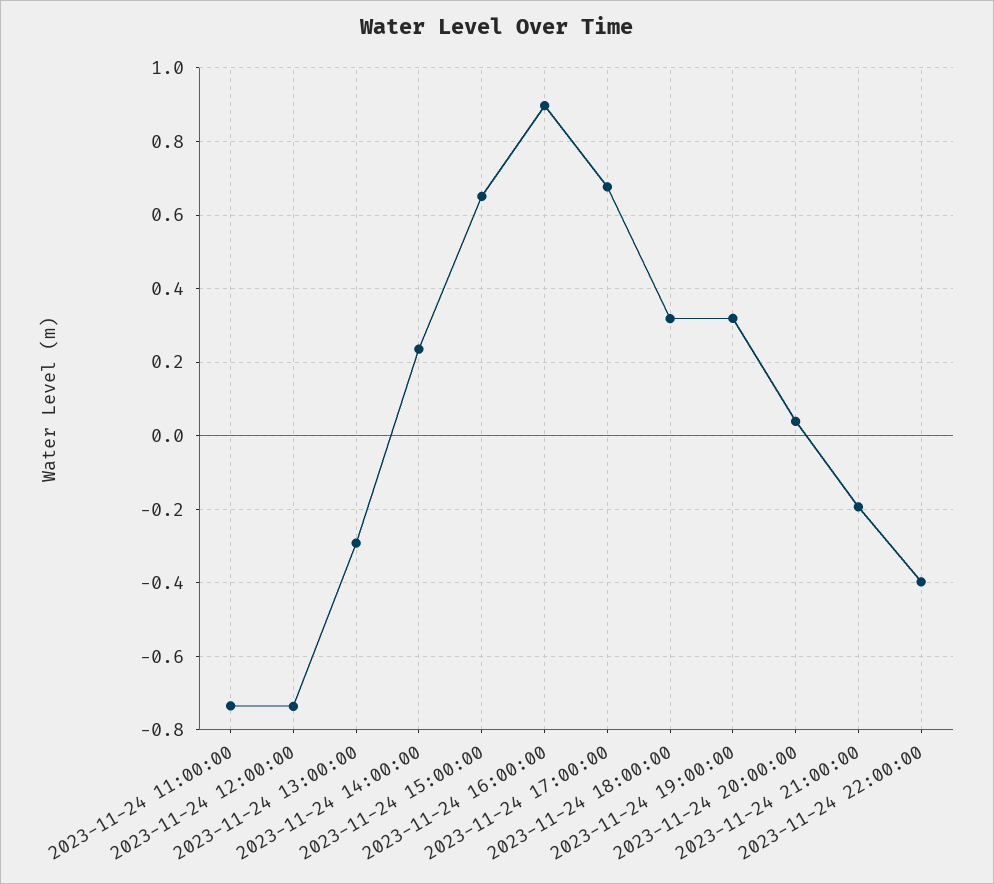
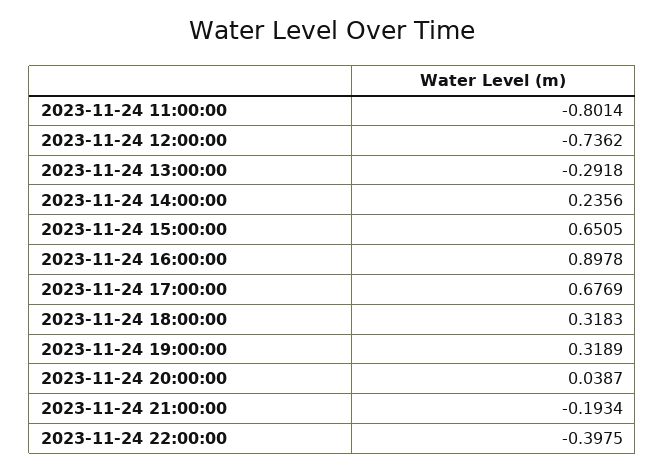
2023-11-24 11:00:00: -0.74 -> -0.8014

